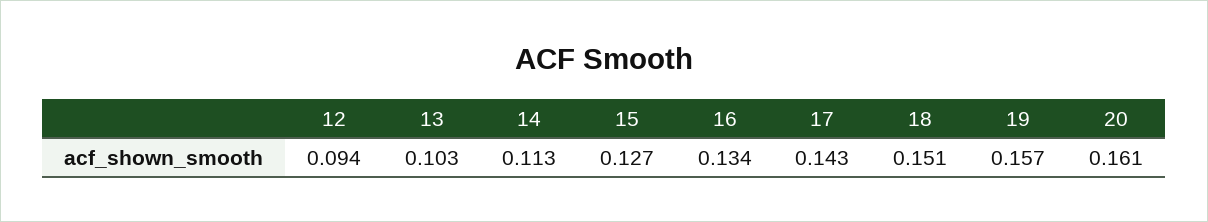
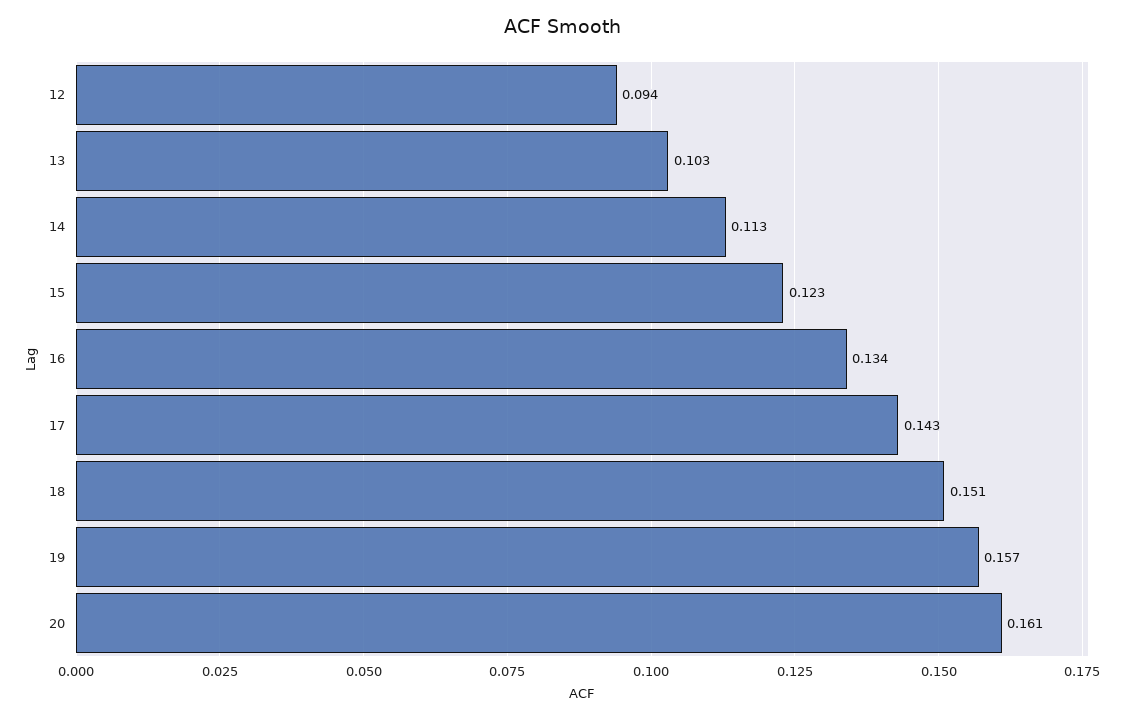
15: 0.127 -> 0.123

